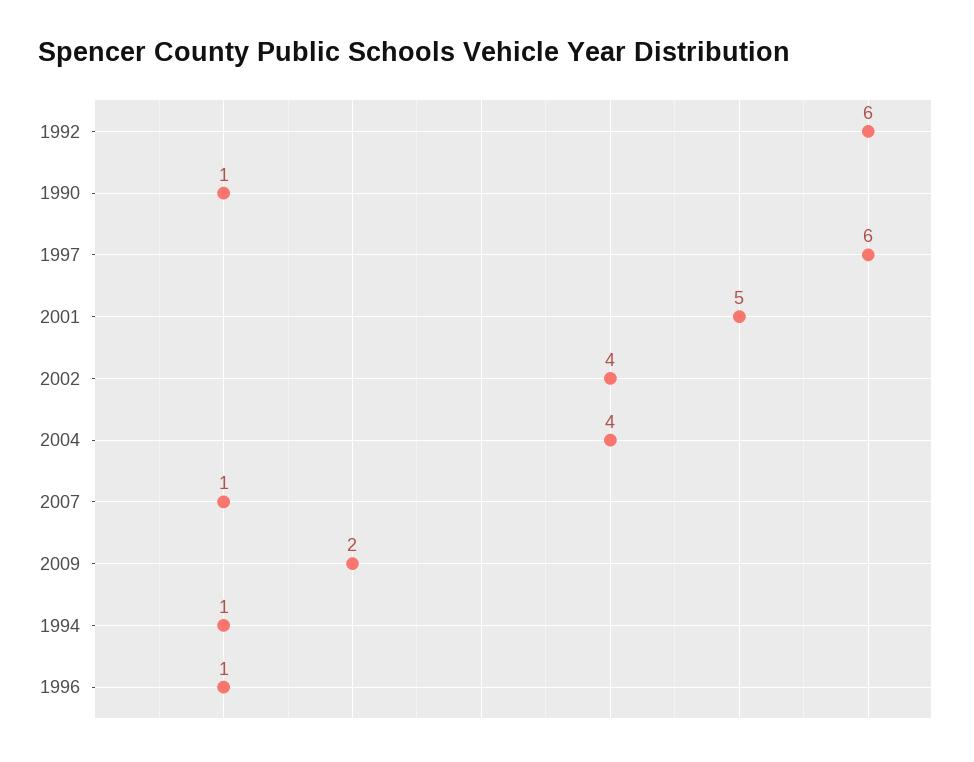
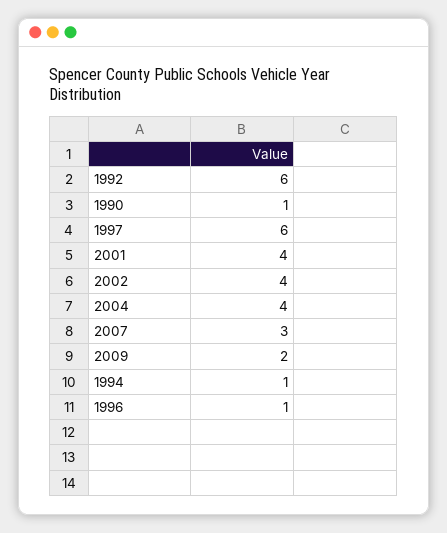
2001: 5 -> 4
2007: 1 -> 3

